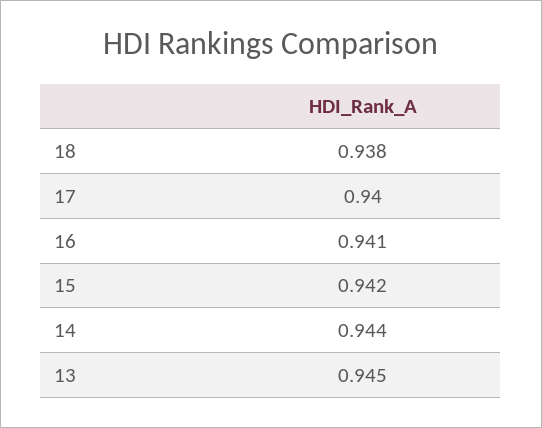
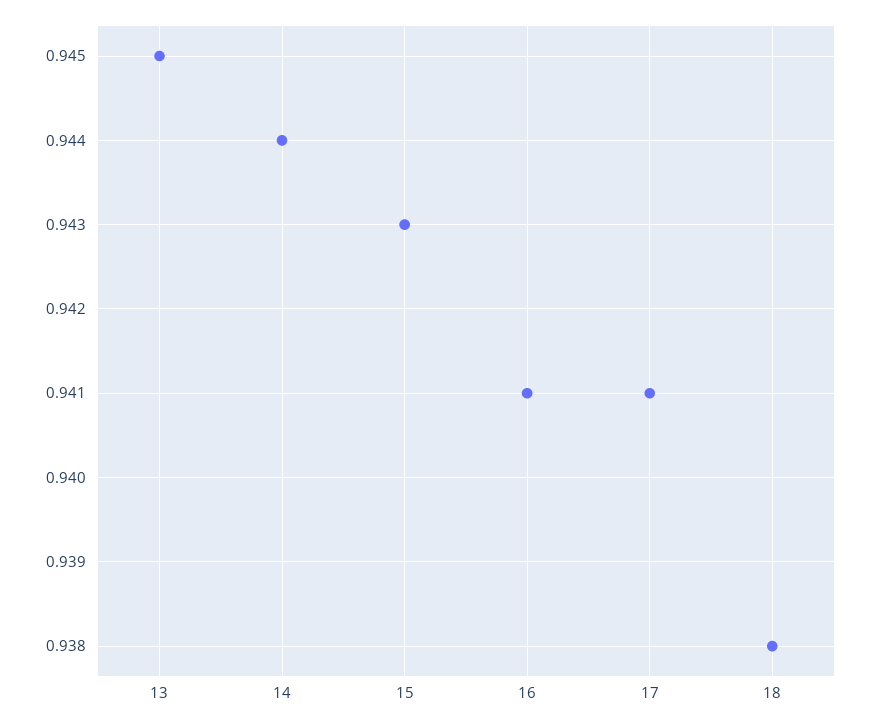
17: 0.94 -> 0.941
15: 0.942 -> 0.943

